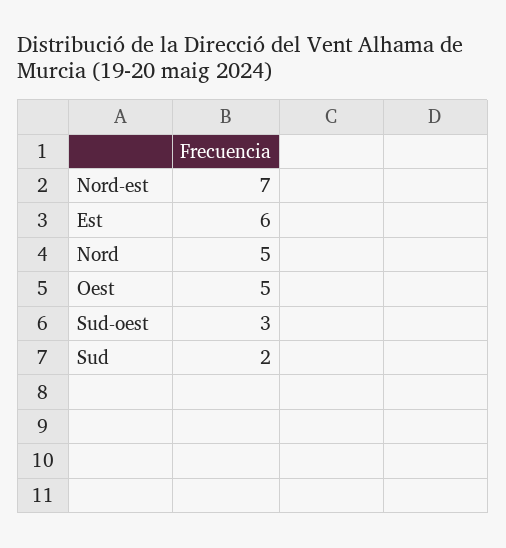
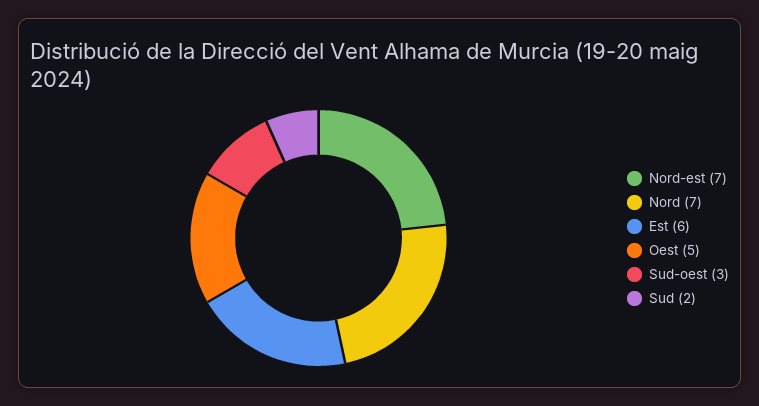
Nord: 5 -> 7

